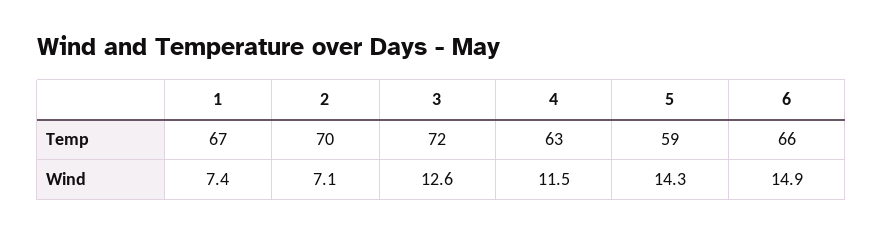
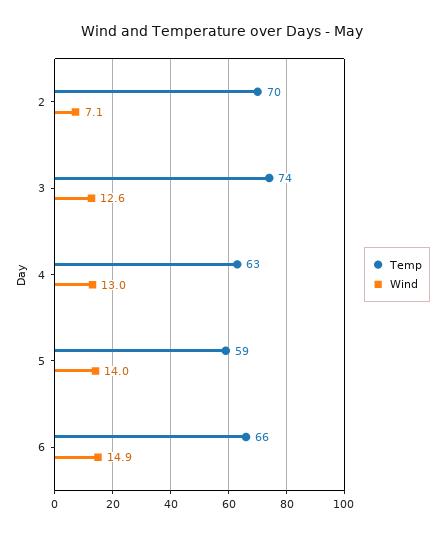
Temp, 1: 67 -> none
Temp, 3: 72 -> 74
Wind, 1: 7.4 -> none
Wind, 4: 11.5 -> 13
Wind, 5: 14.3 -> 14

